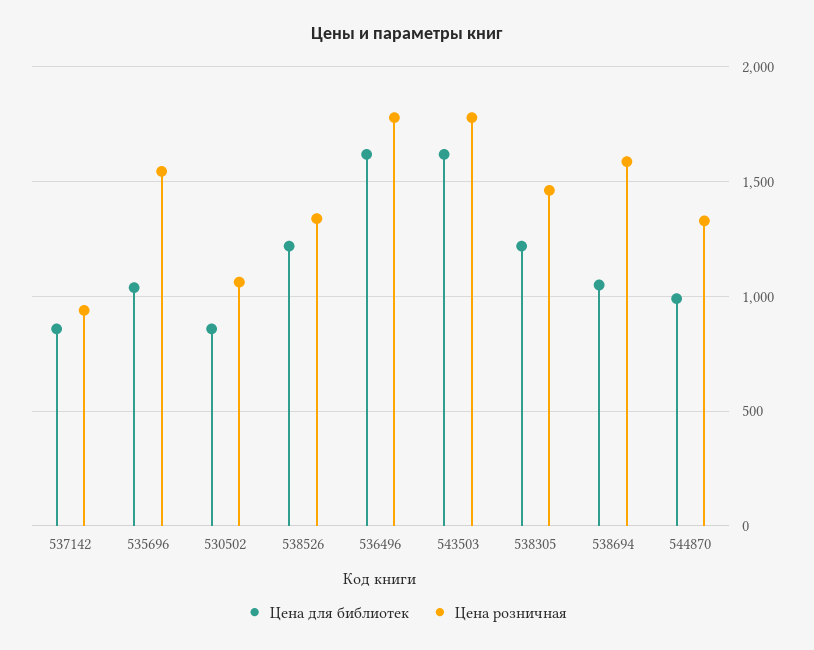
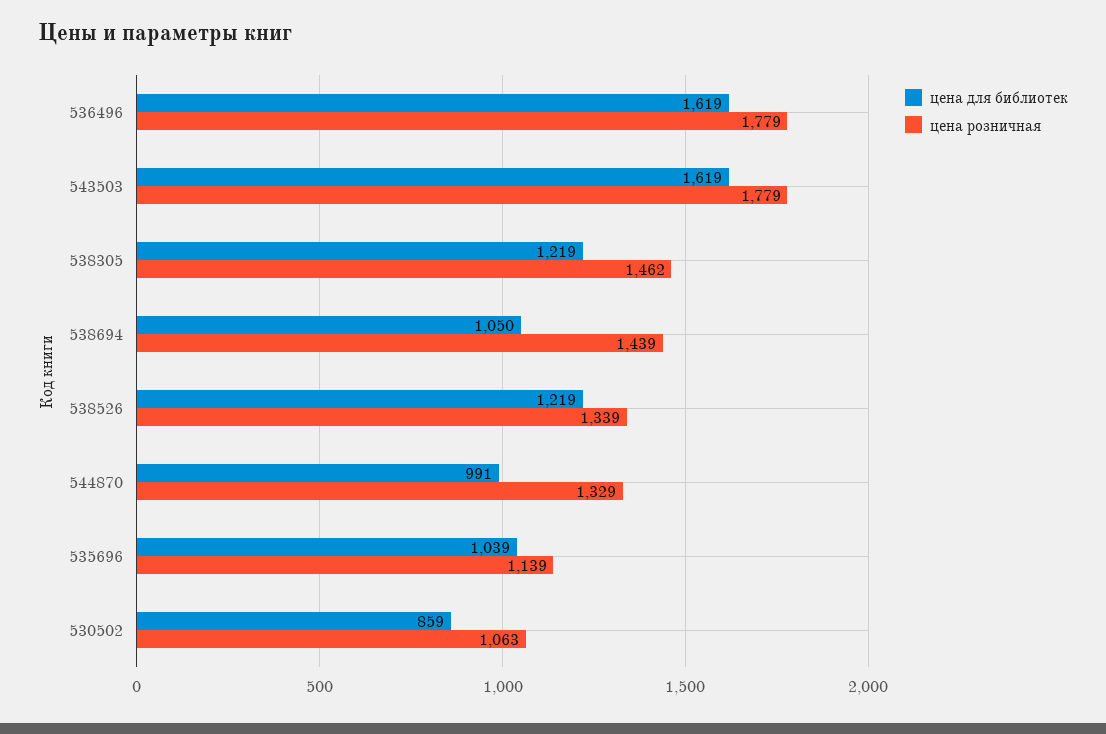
Цена для библиотек, 537142: 850 -> none
Цена розничная, 537142: 950 -> none
Цена розничная, 535696: 1550 -> 1139
Цена розничная, 538694: 1600 -> 1439

